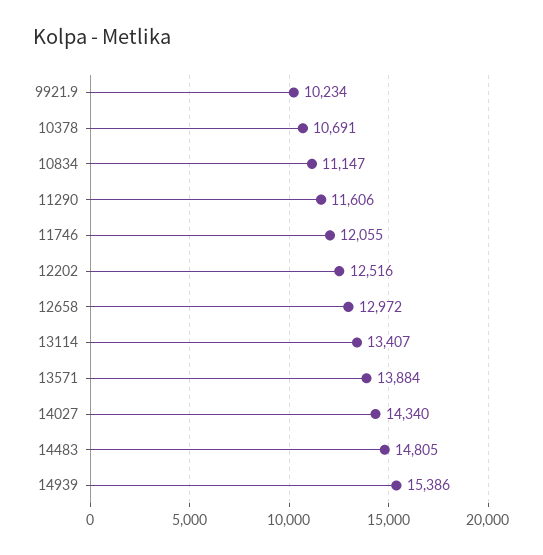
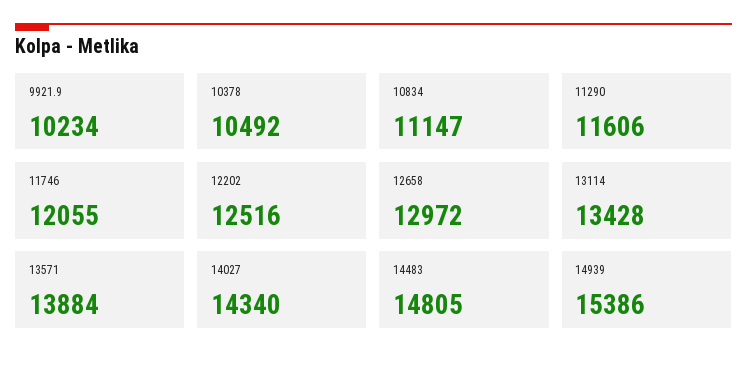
10378: 10691 -> 10492
13114: 13407 -> 13428

